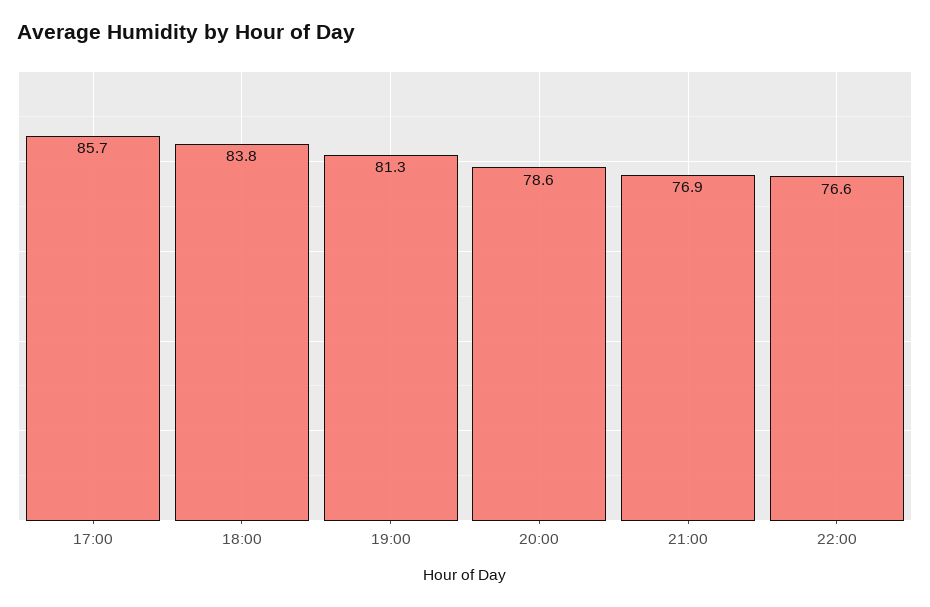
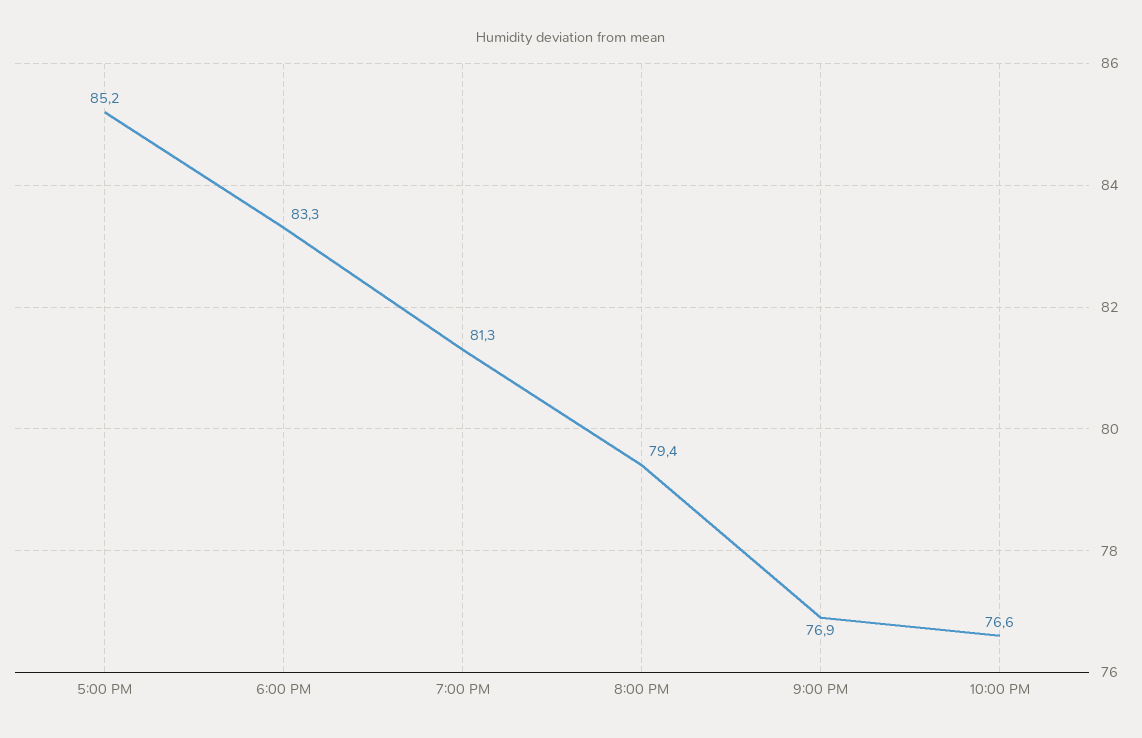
17:00: 85.7 -> 85.2
18:00: 83.8 -> 83.3
20:00: 78.6 -> 79.4

